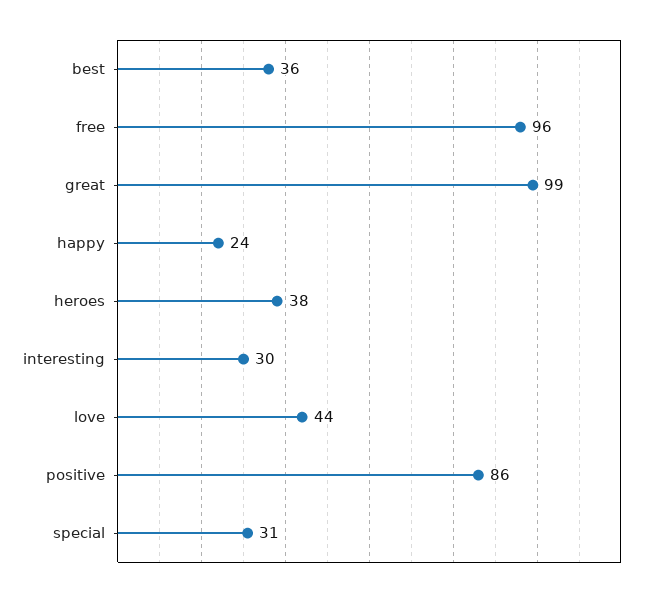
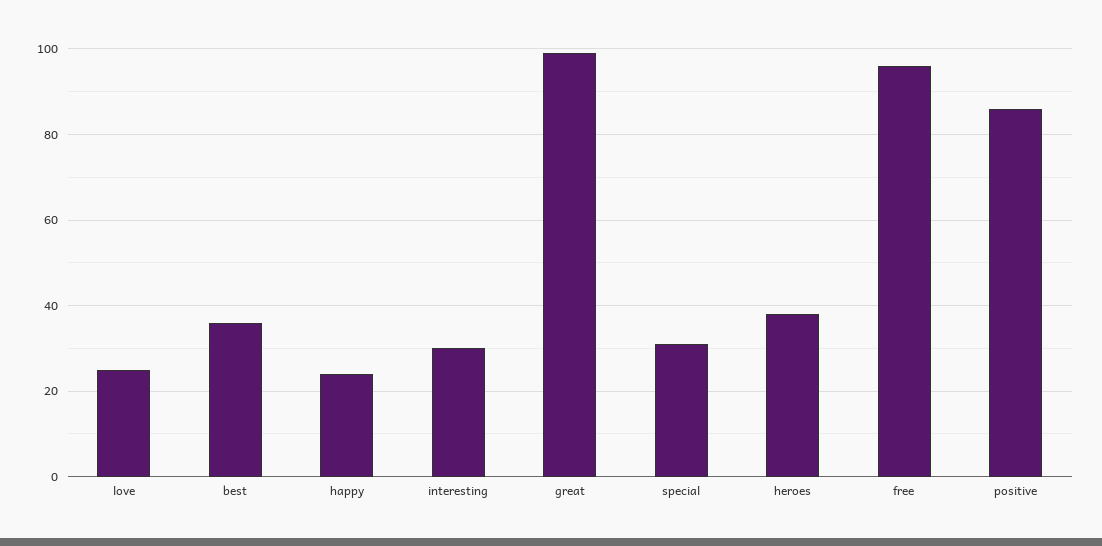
love: 44 -> 25

